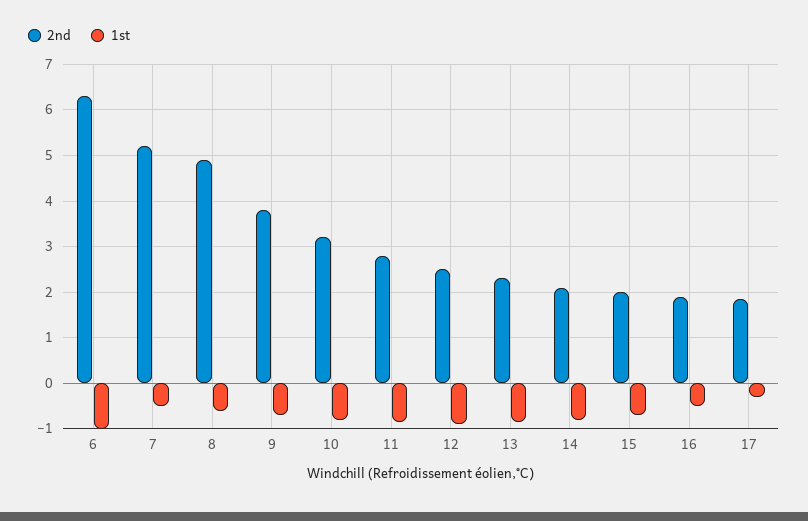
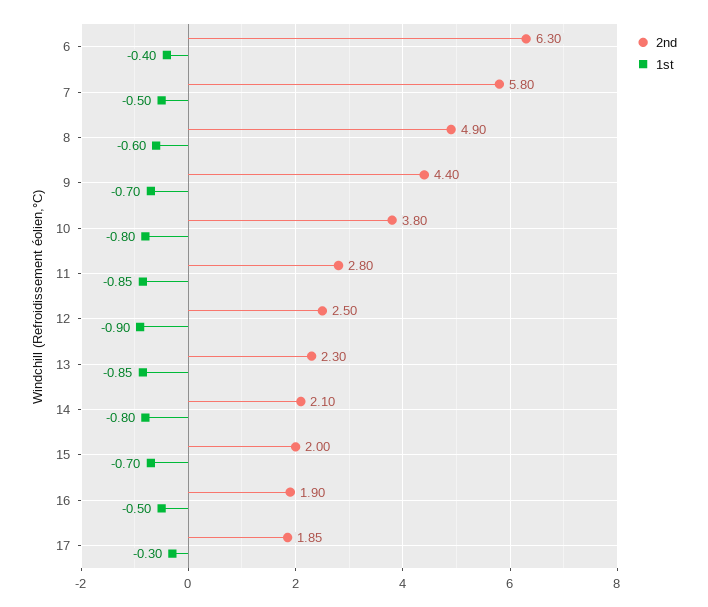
1st, 6: -1 -> -0.4
2nd, 7: 5.2 -> 5.8
2nd, 9: 3.8 -> 4.4
2nd, 10: 3.2 -> 3.8

